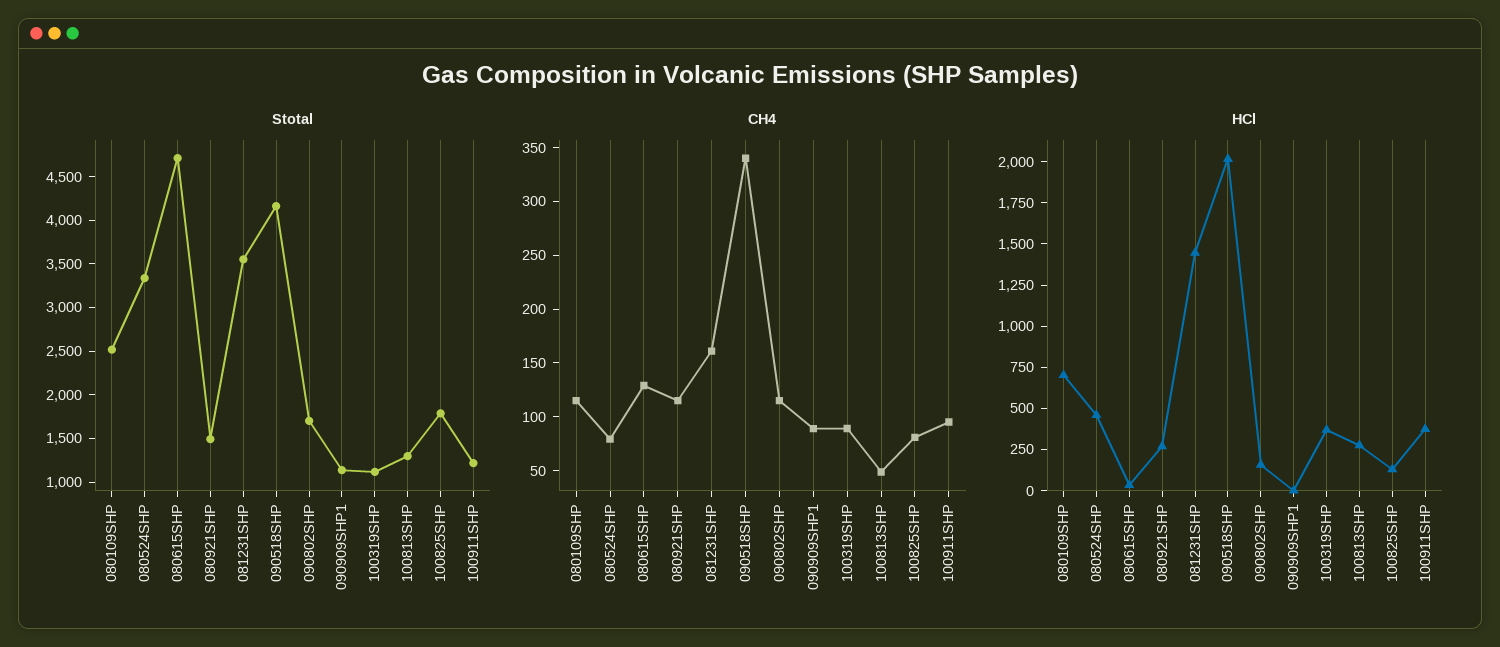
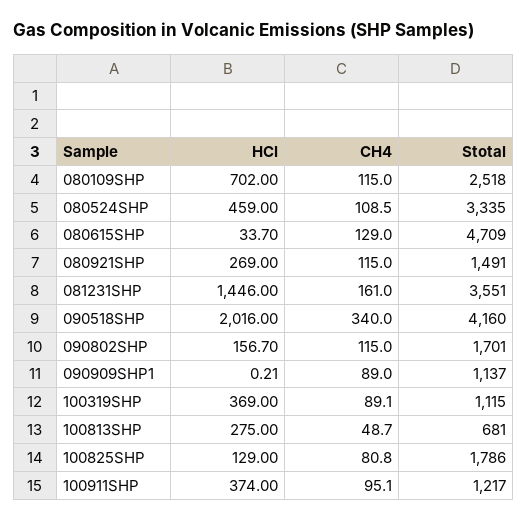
Stotal, 100813SHP: 1300 -> 681
CH4, 080524SHP: 80 -> 108.5

